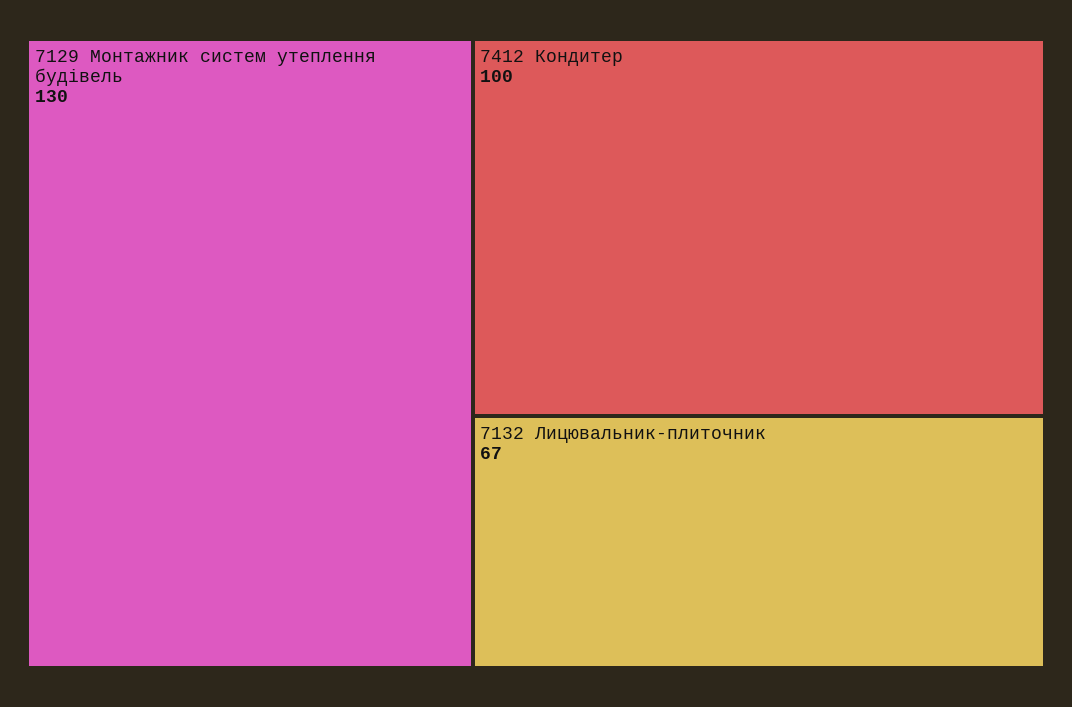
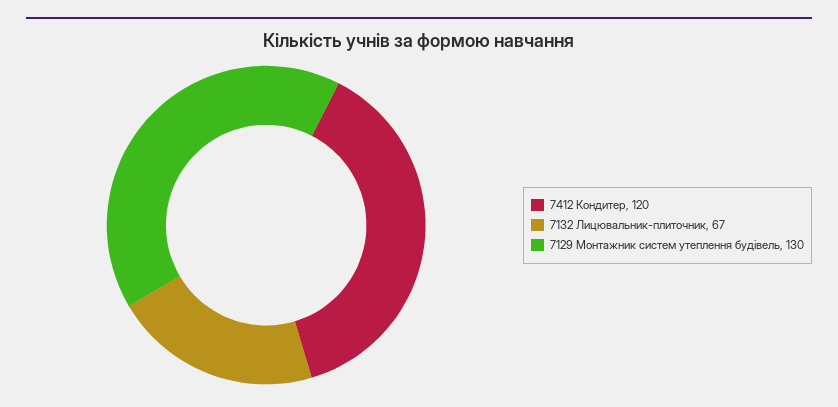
7412 Кондитер: 100 -> 120

